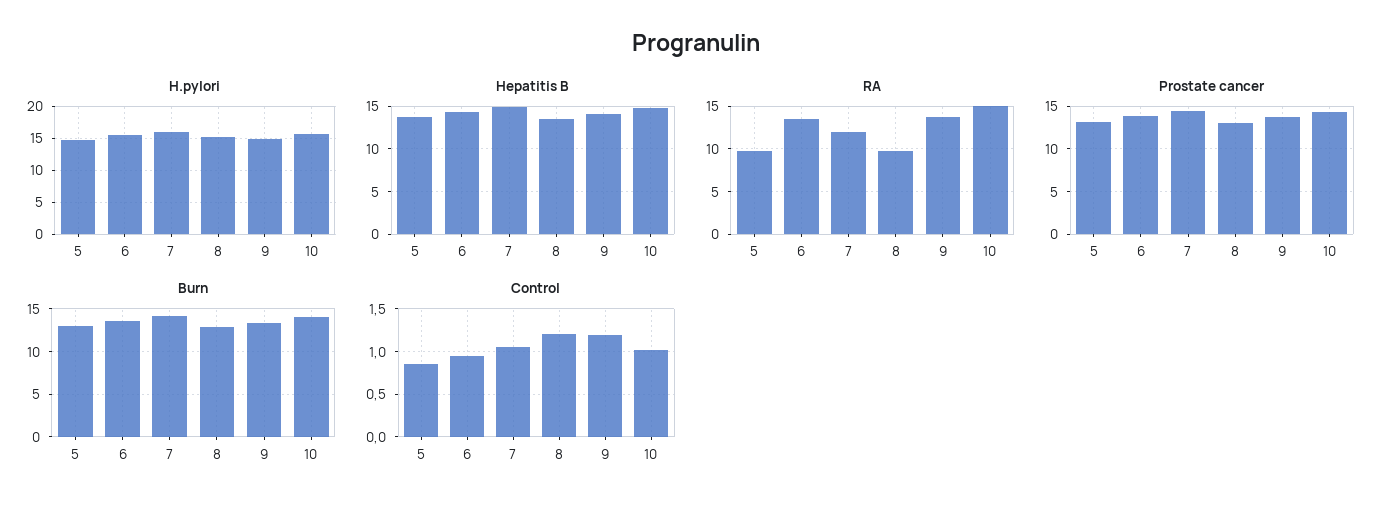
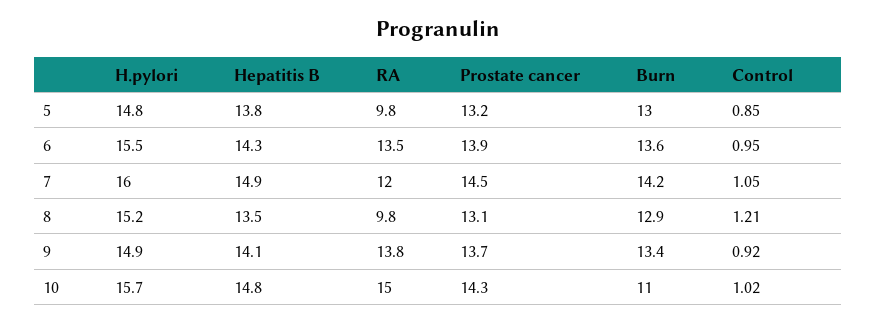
Burn, 10: 14 -> 11
Control, 9: 1.2 -> 0.92

